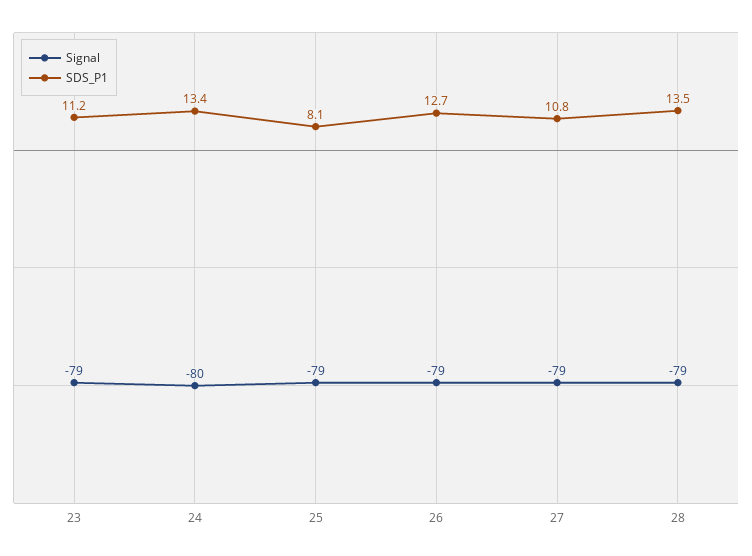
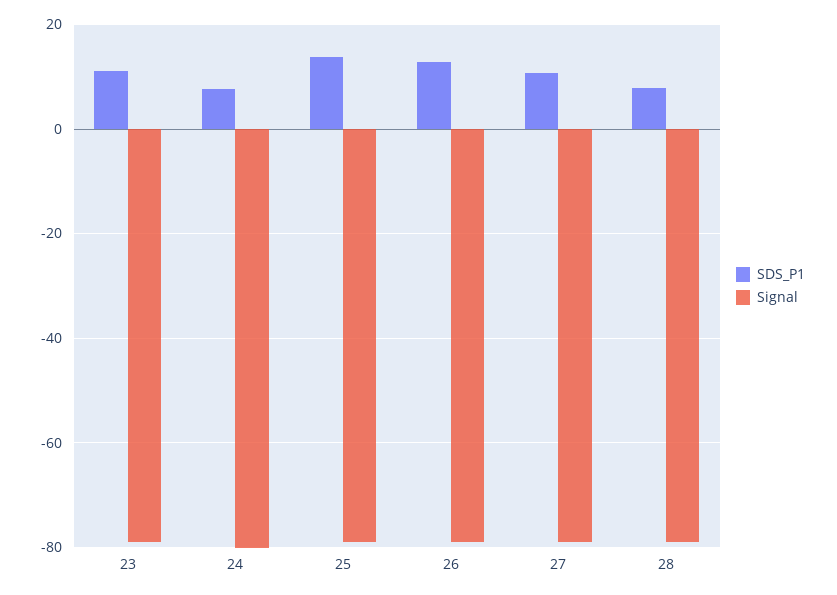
SDS_P1, 24: 13.4 -> 8
SDS_P1, 25: 8.1 -> 14
SDS_P1, 28: 13.5 -> 8

